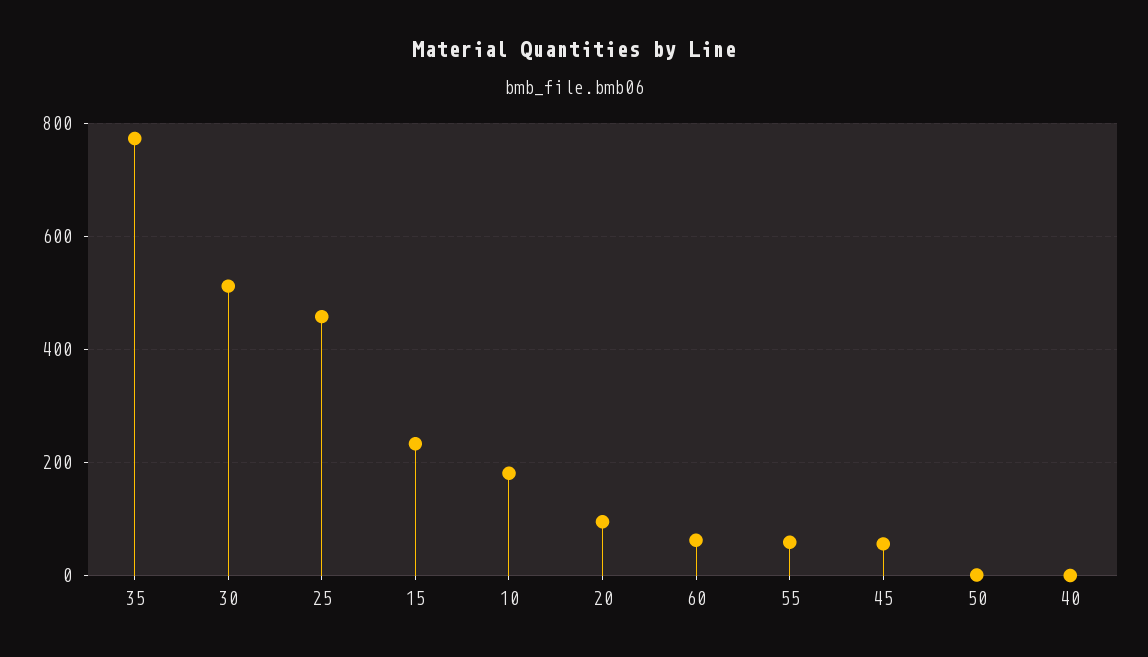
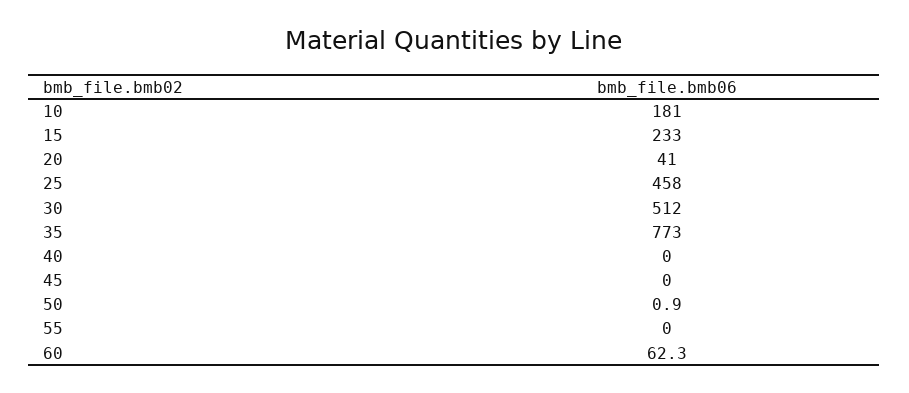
20: 100 -> 41
55: 60 -> 0
45: 60 -> 0

